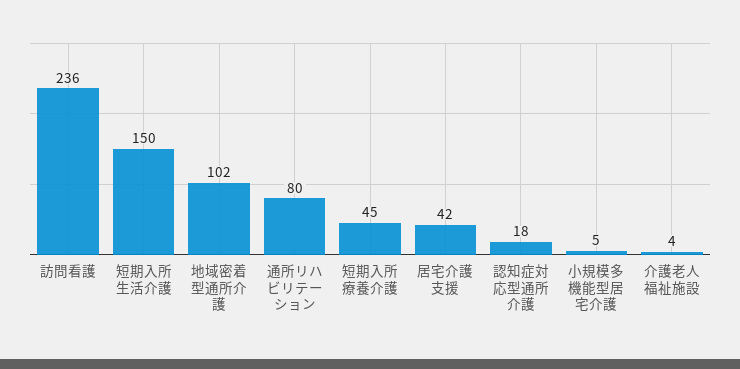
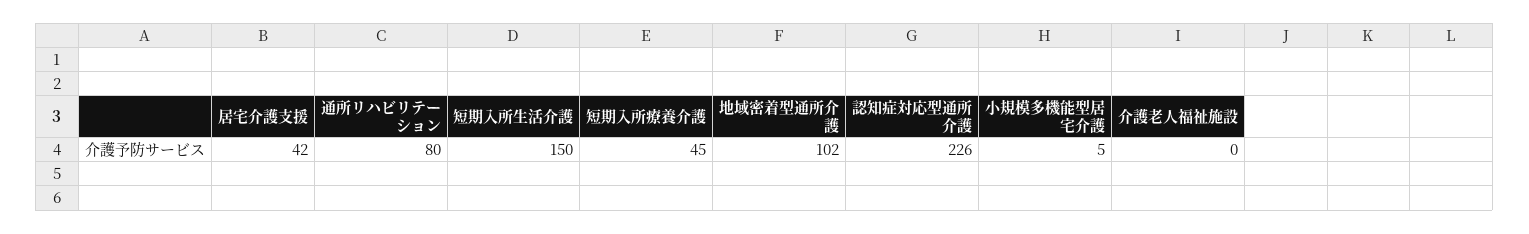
訪問看護: 236 -> none
認知症対応型通所介護: 18 -> 226
介護老人福祉施設: 4 -> 0

